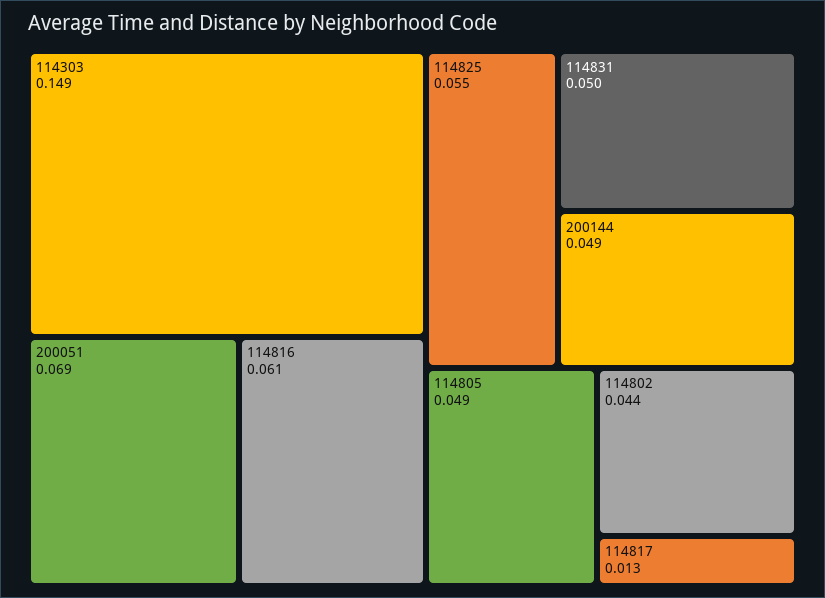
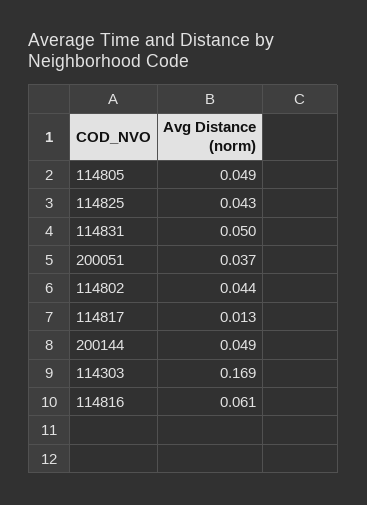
114303: 0.149 -> 0.169
200051: 0.069 -> 0.037
114825: 0.055 -> 0.043

